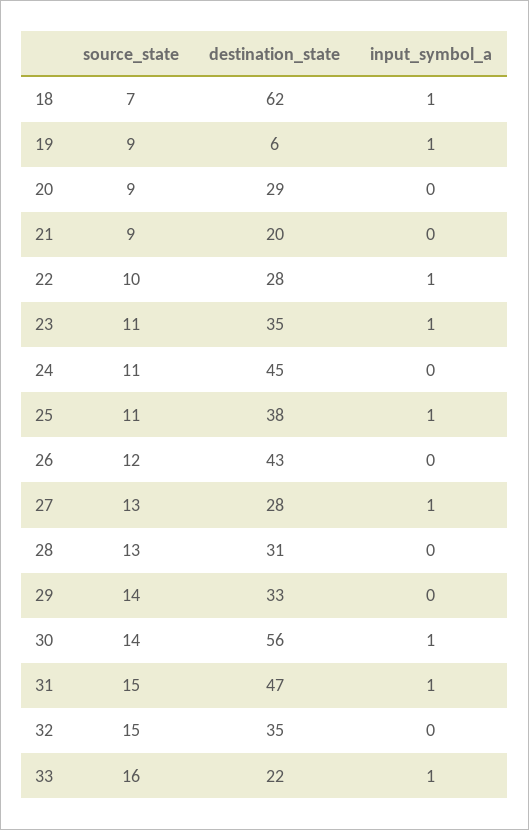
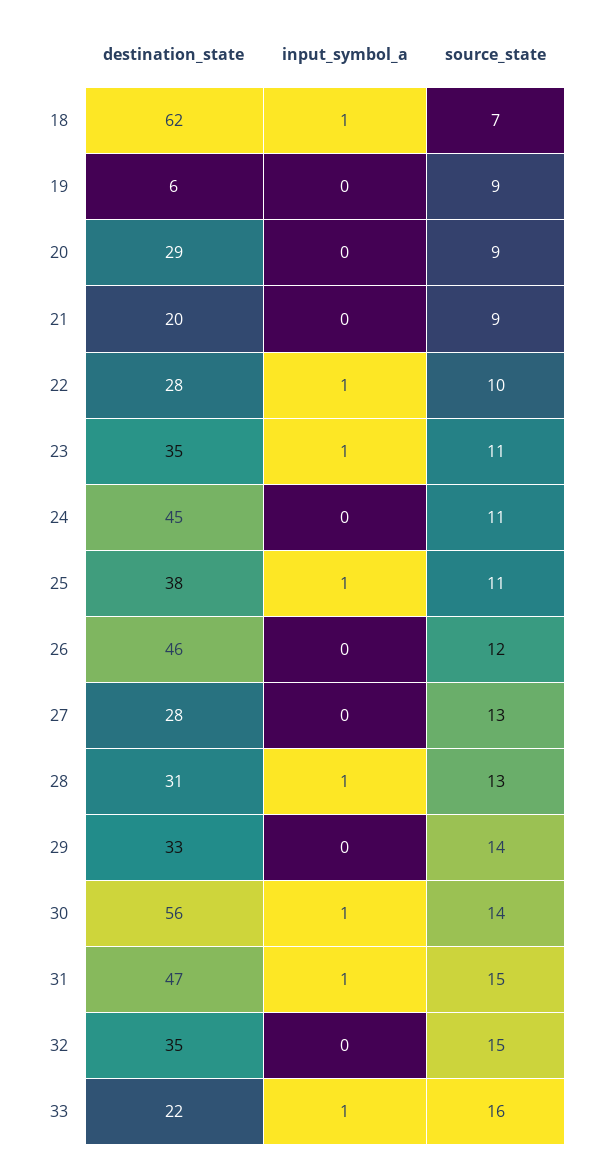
input_symbol_a, 19: 1 -> 0
destination_state, 26: 43 -> 46
input_symbol_a, 27: 1 -> 0
input_symbol_a, 28: 0 -> 1

